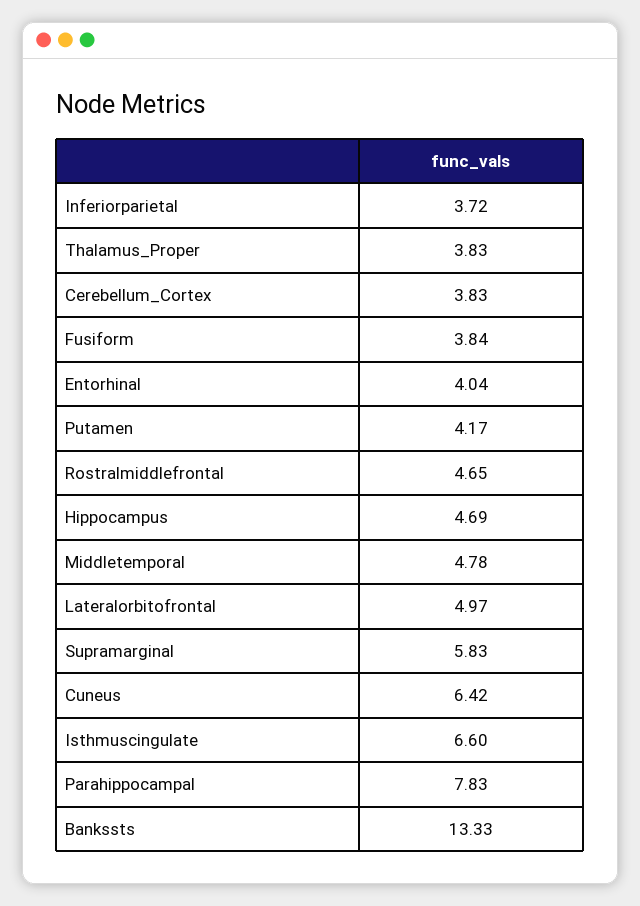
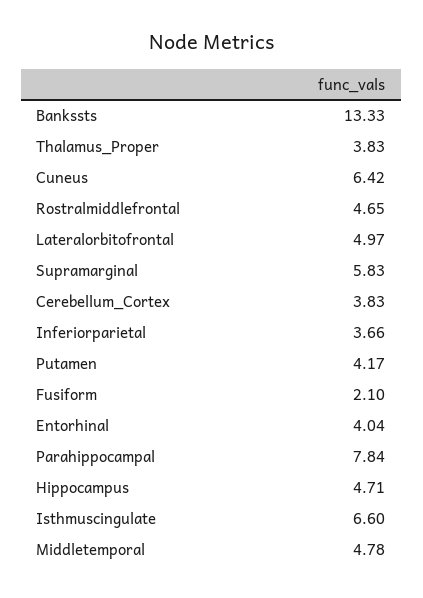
Inferiorparietal: 3.72 -> 3.66
Fusiform: 3.84 -> 2.1
Hippocampus: 4.69 -> 4.71
Parahippocampal: 7.83 -> 7.84

